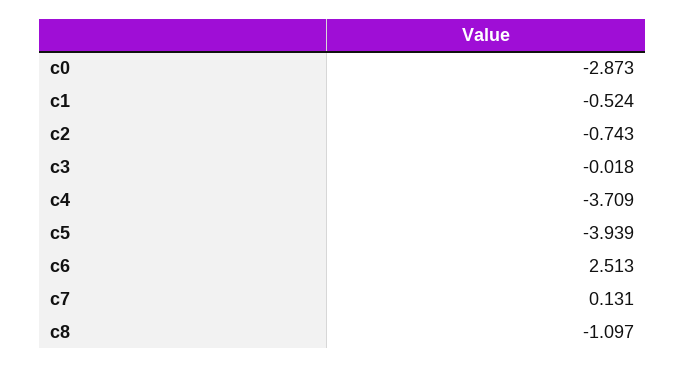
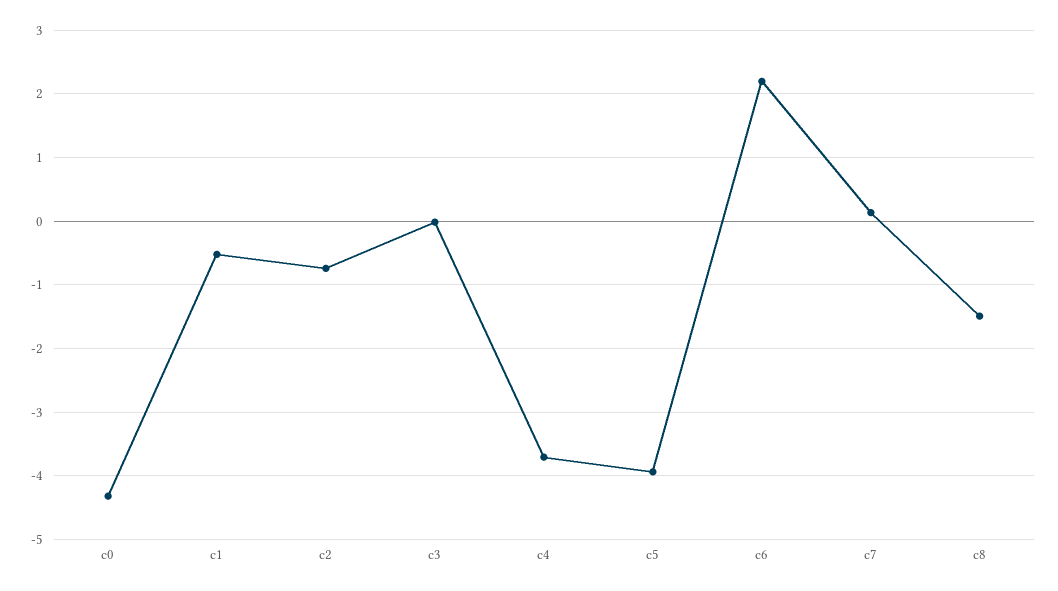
c0: -2.873 -> -4.3
c6: 2.513 -> 2.2
c8: -1.097 -> -1.5

